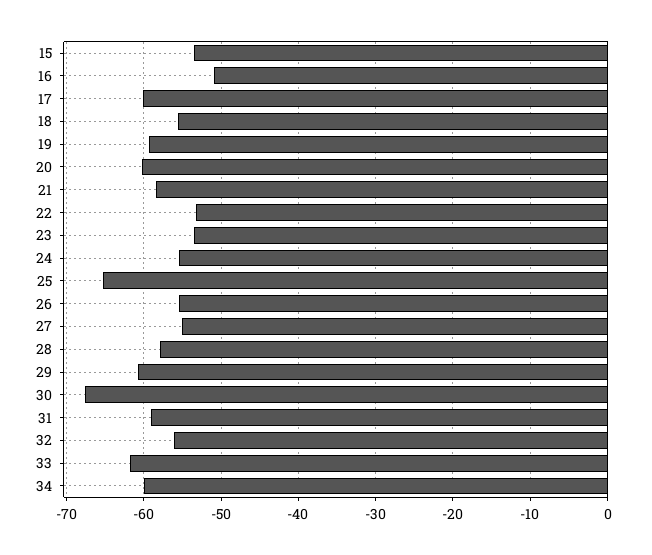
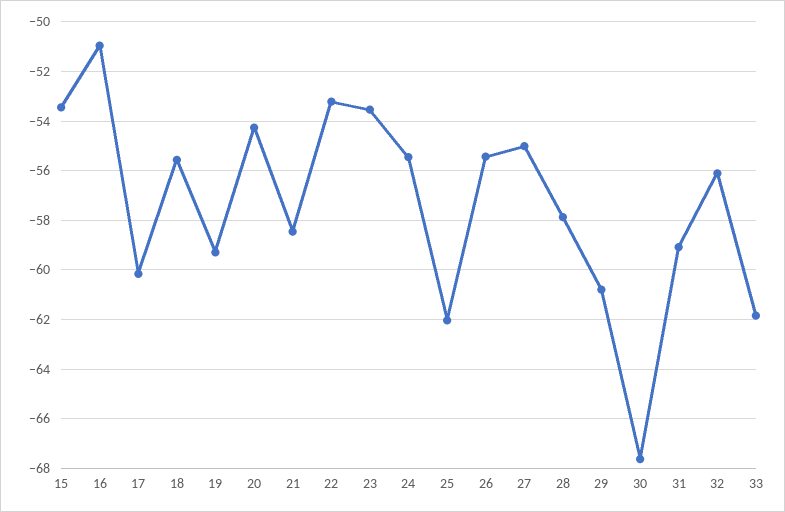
20: -60 -> -54.25
25: -65 -> -62
34: -60 -> none

